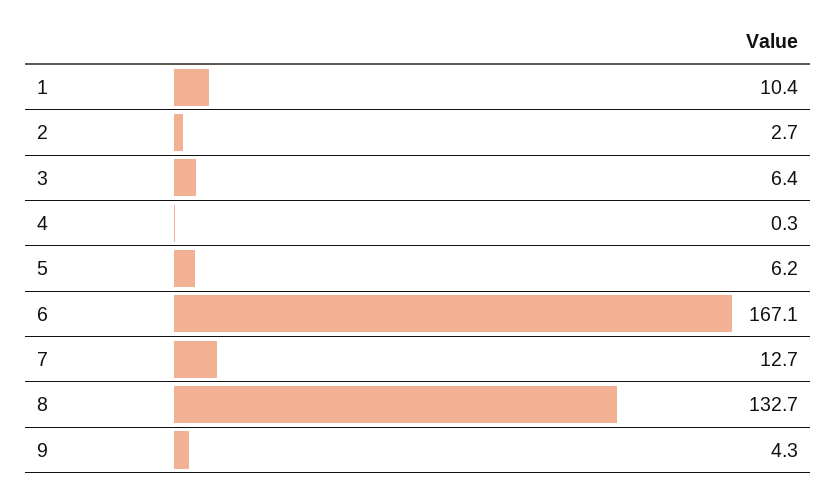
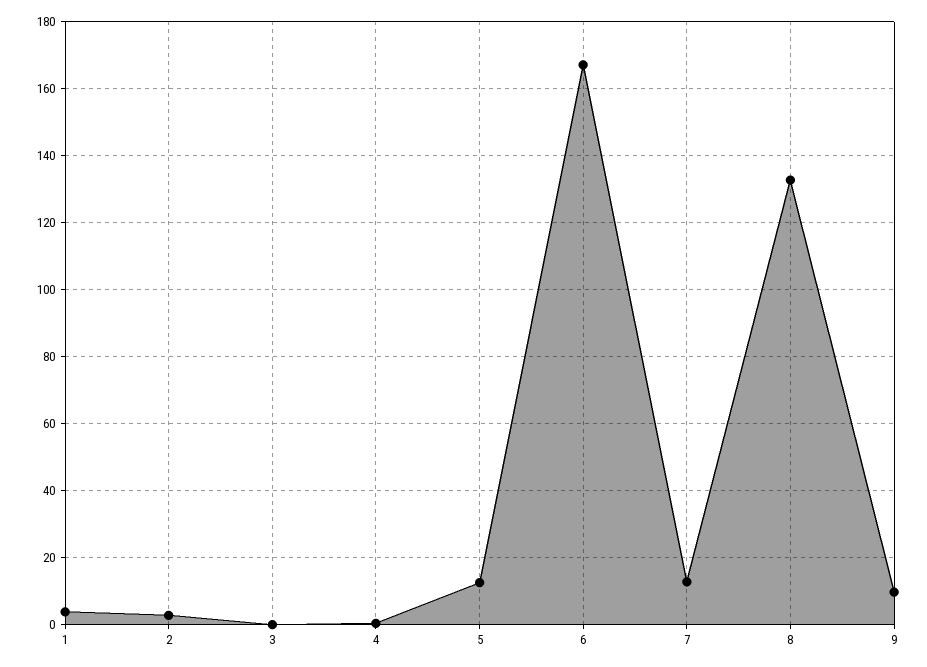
1: 10.4 -> 4
3: 6.4 -> 0
5: 6.2 -> 12
9: 4.3 -> 10

